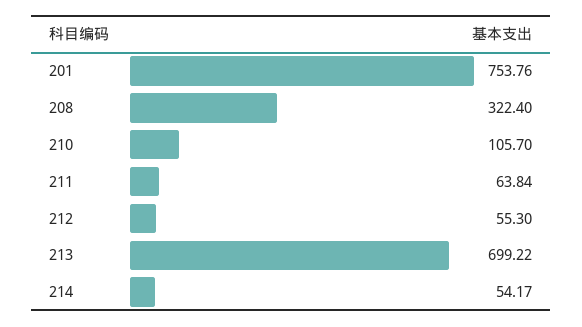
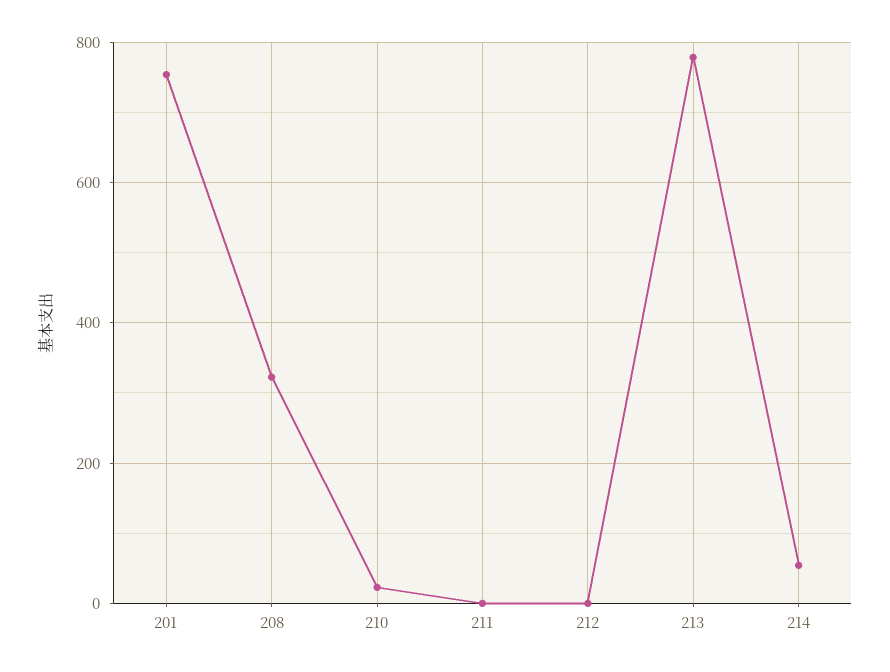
210: 105.7 -> 20
211: 63.84 -> 0
212: 55.3 -> 0
213: 699.22 -> 780

